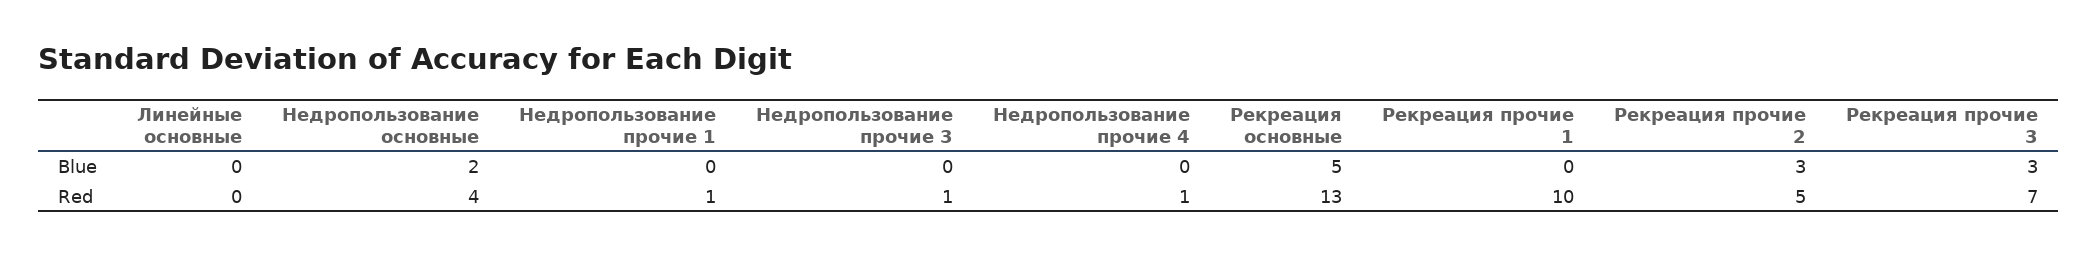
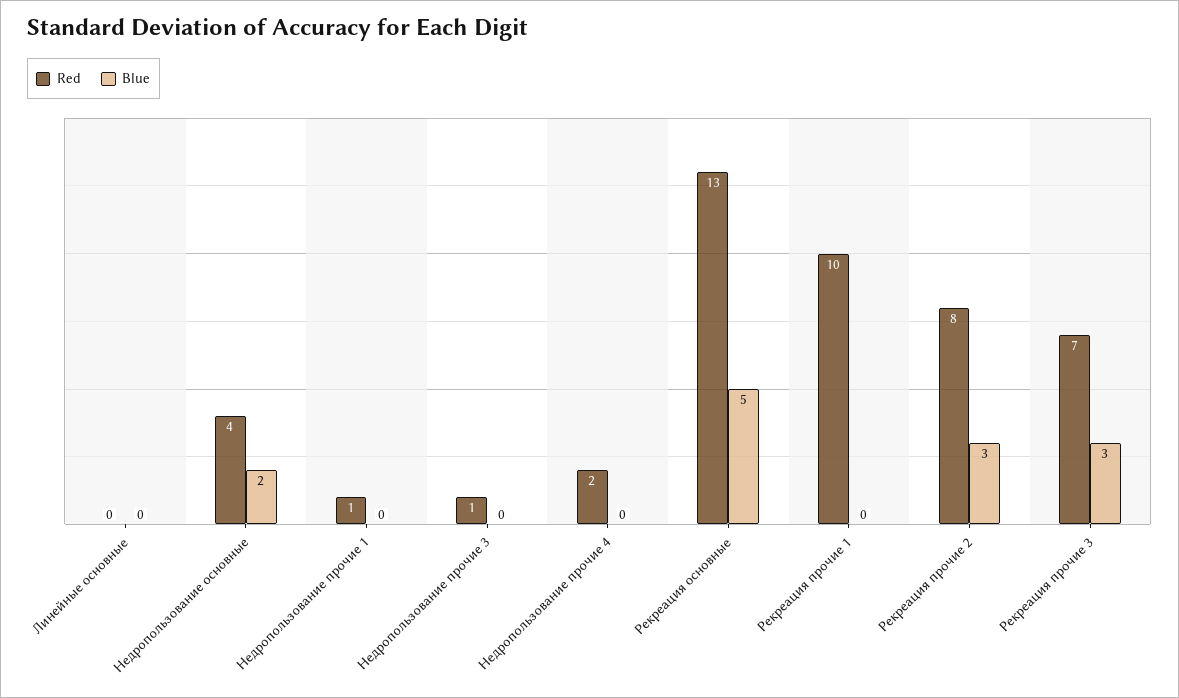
Red, Недропользование прочие 4: 1 -> 2
Red, Рекреация прочие 2: 5 -> 8

